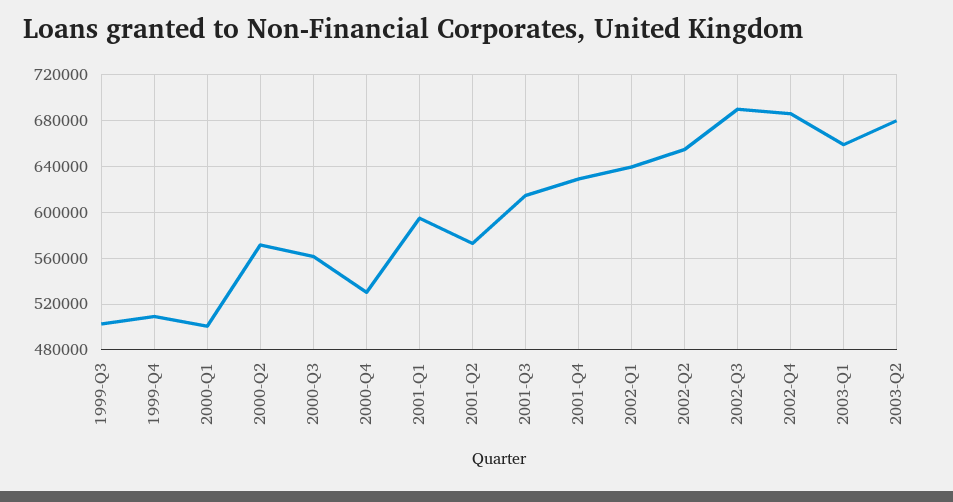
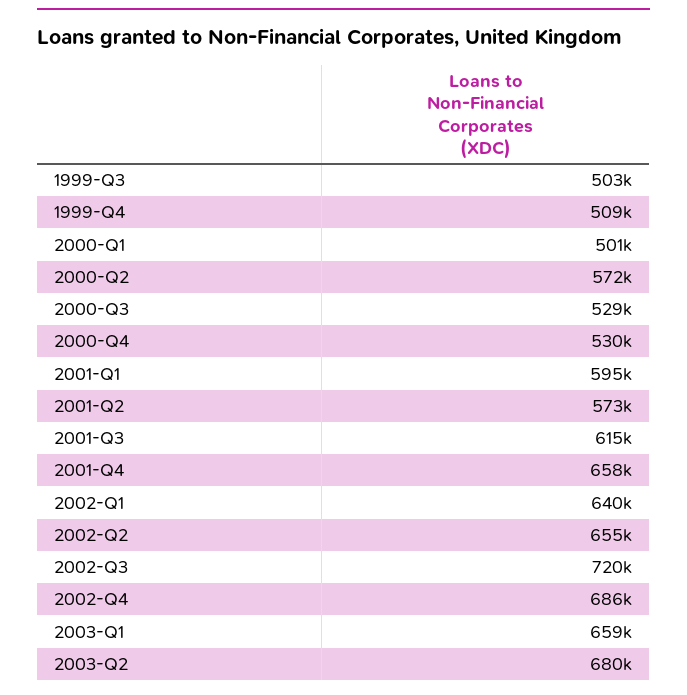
2000-Q3: 560000 -> 529000
2001-Q4: 630000 -> 658000
2002-Q3: 690000 -> 720000

